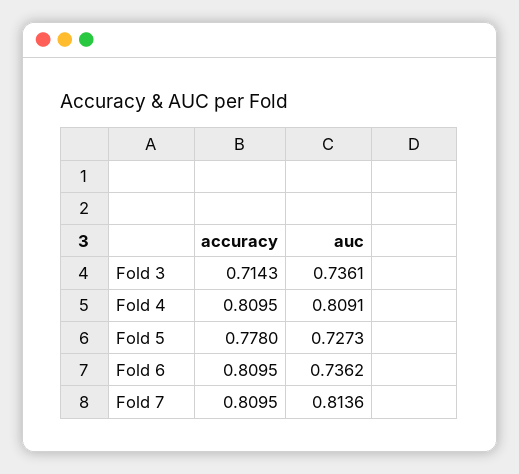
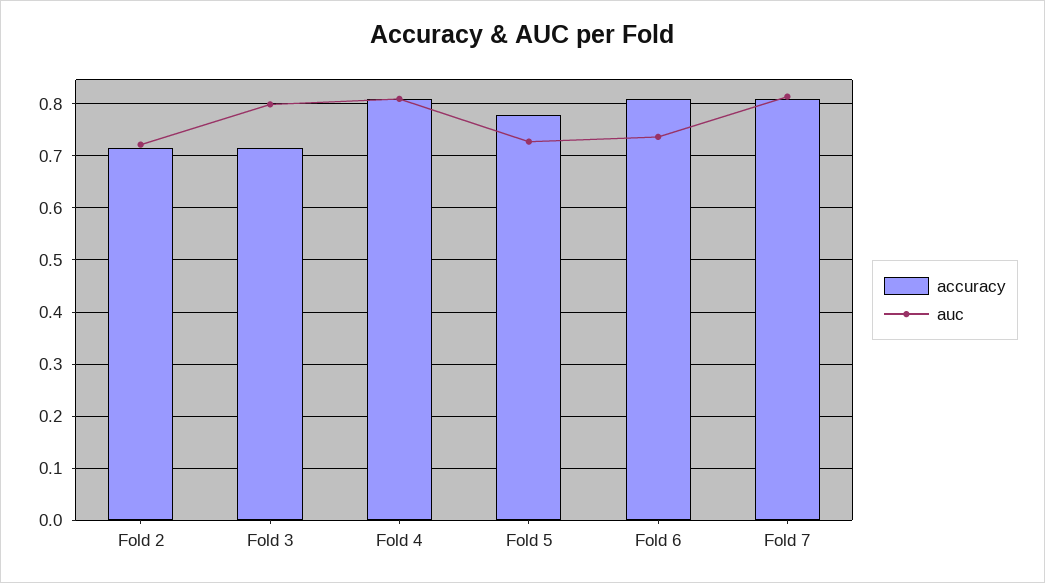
auc, Fold 3: 0.7361 -> 0.8
accuracy, Fold 2: none -> 0.72
auc, Fold 2: none -> 0.72

